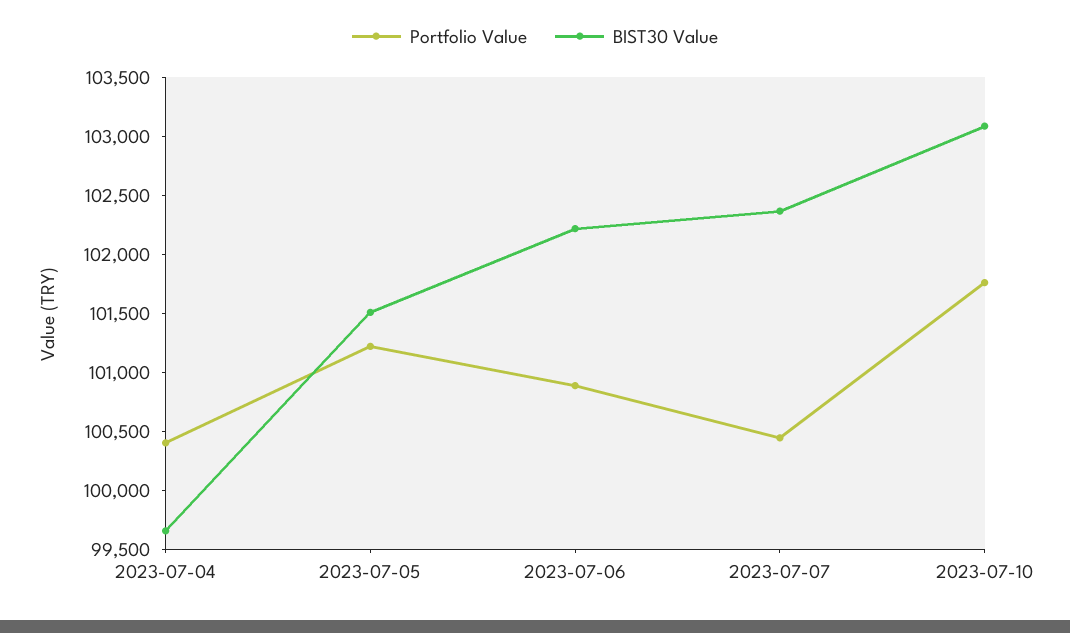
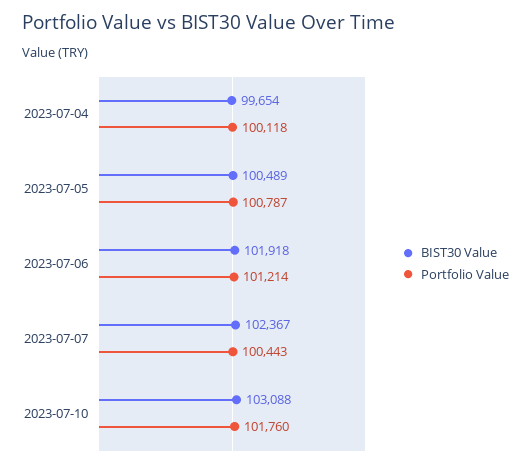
Portfolio Value, 2023-07-04: 100400 -> 100118
Portfolio Value, 2023-07-05: 101200 -> 100787
BIST30 Value, 2023-07-05: 101500 -> 100489
Portfolio Value, 2023-07-06: 100900 -> 101214
BIST30 Value, 2023-07-06: 102200 -> 101918

